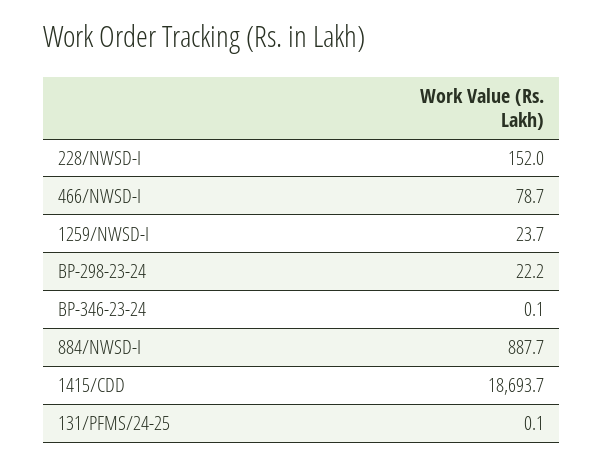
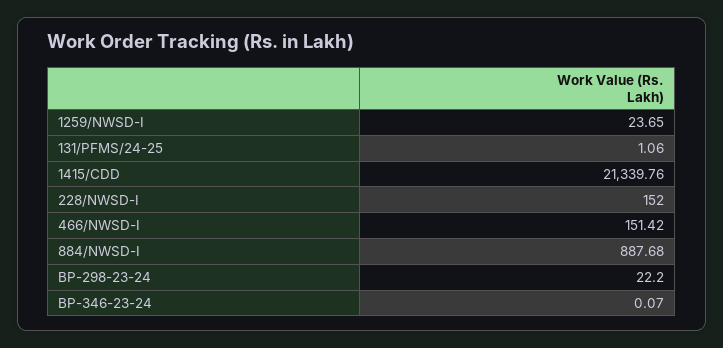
466/NWSD-I: 78.7 -> 151.42
1415/CDD: 18693.7 -> 21339.76
131/PFMS/24-25: 0.1 -> 1.06

